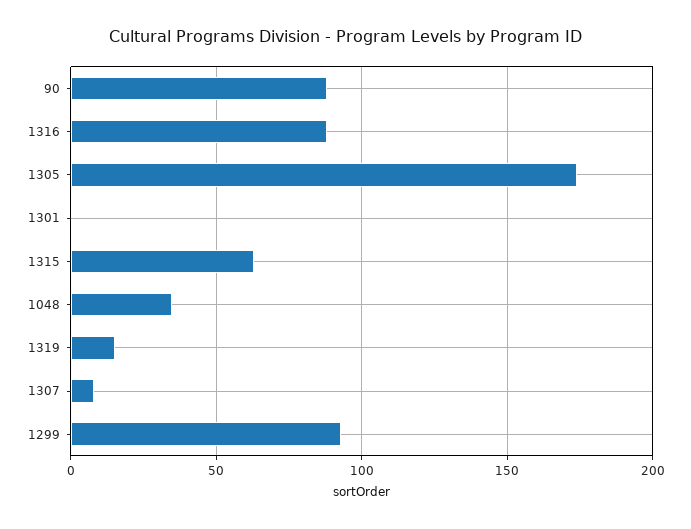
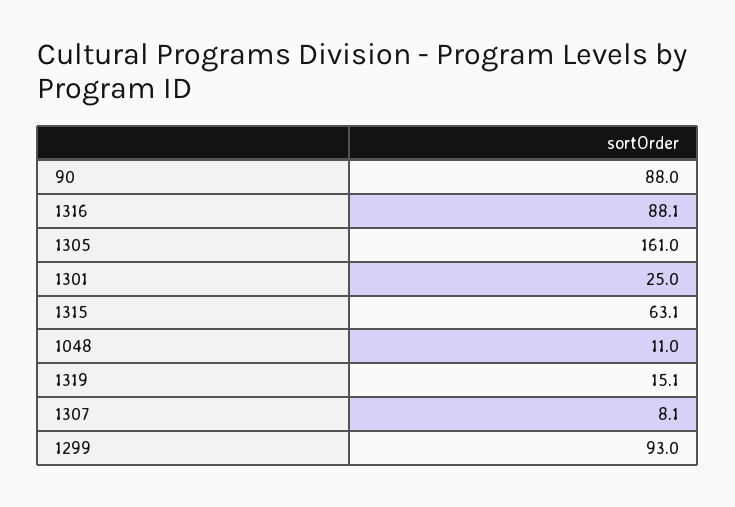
1305: 175 -> 161
1301: 0 -> 25
1048: 35 -> 11

